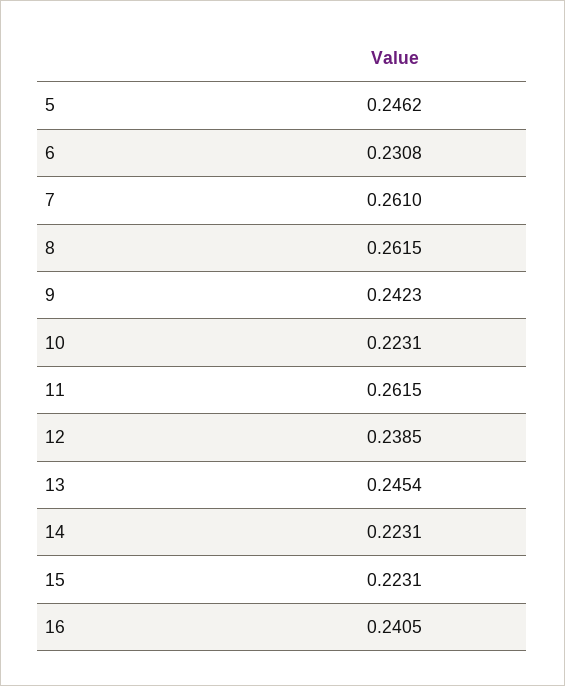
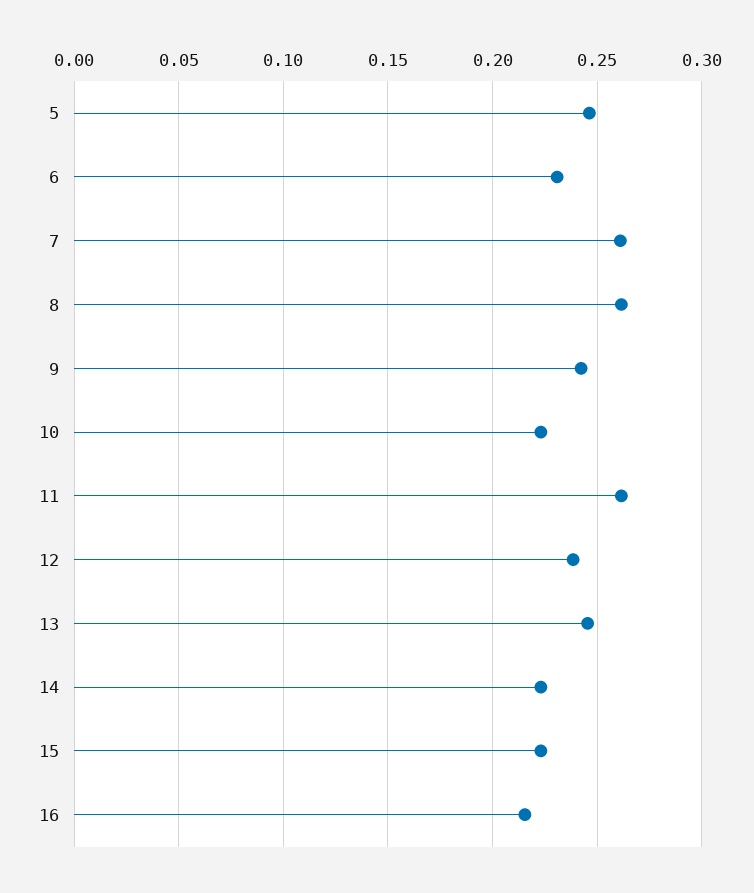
16: 0.2405 -> 0.215

